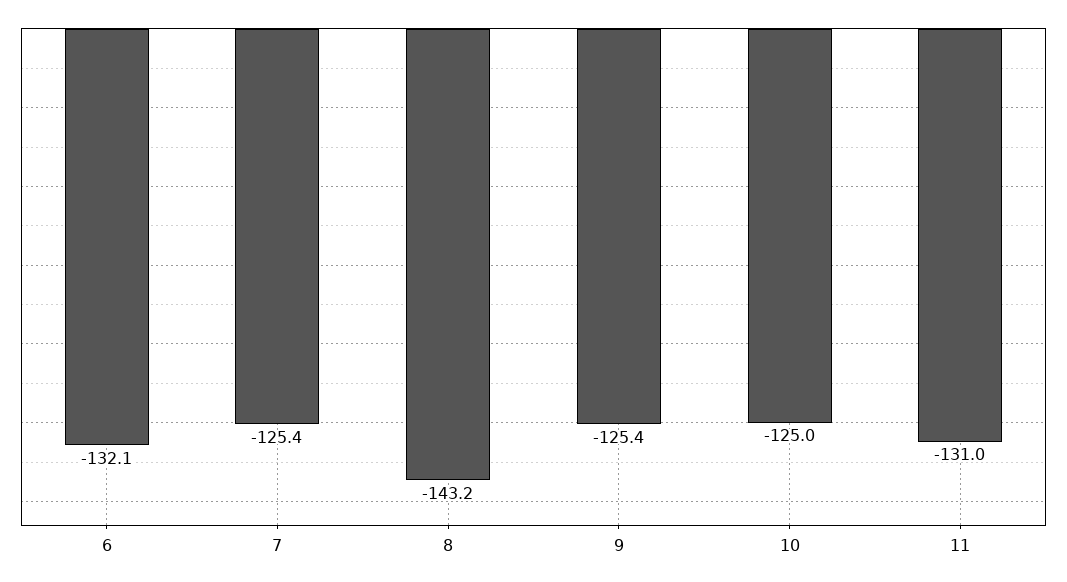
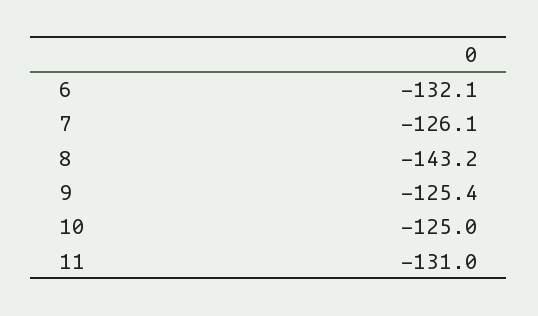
7: -125.4 -> -126.1

